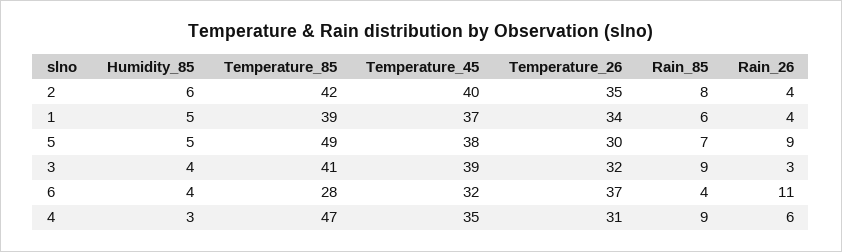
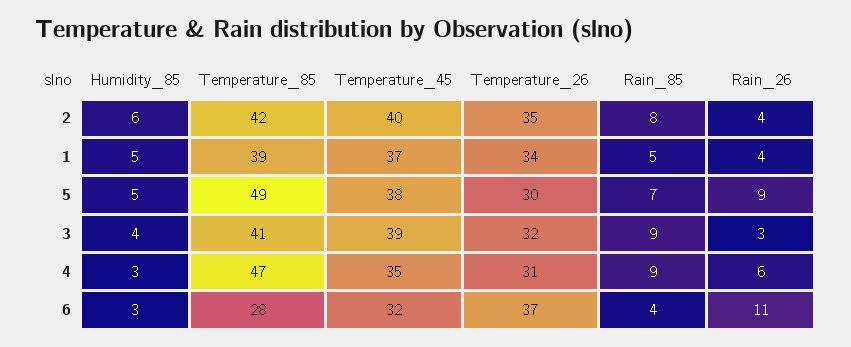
Rain_85, 1: 6 -> 5
Humidity_85, 6: 4 -> 3

